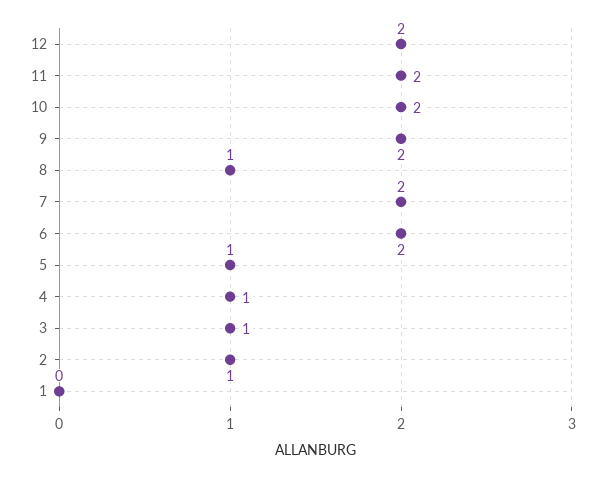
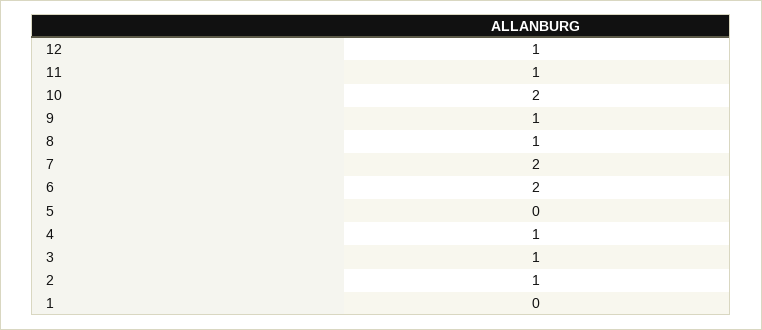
12: 2 -> 1
11: 2 -> 1
9: 2 -> 1
5: 1 -> 0

